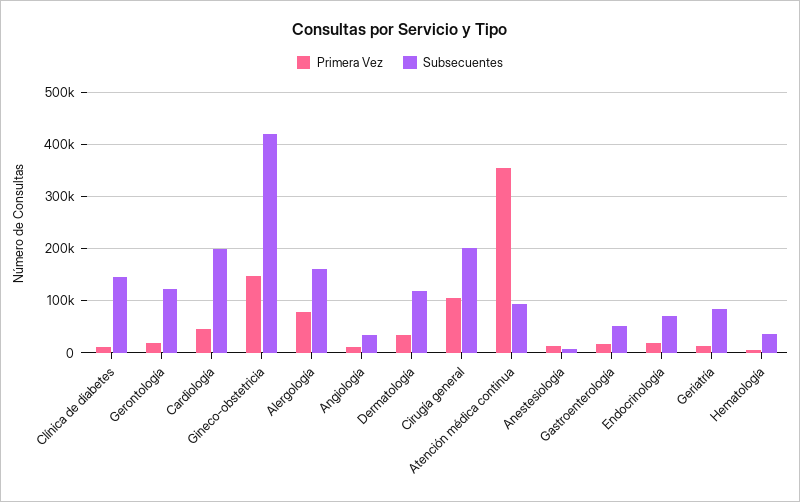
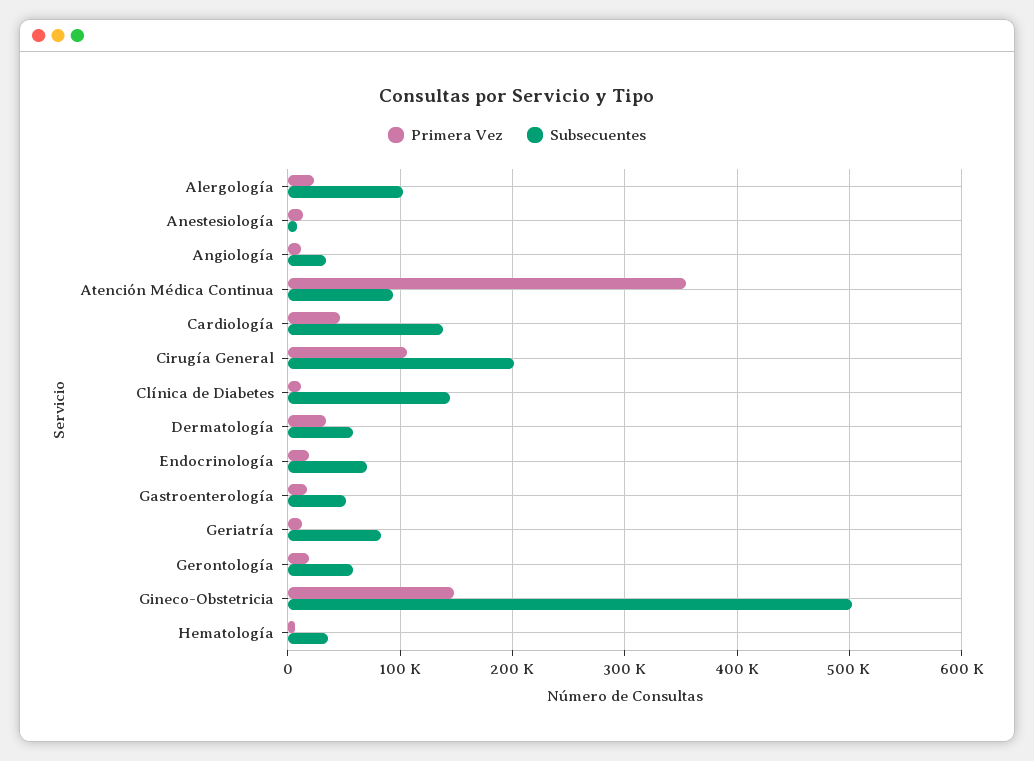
Subsecuentes, Gerontología: 120000 -> 60000
Subsecuentes, Cardiología: 200000 -> 140000
Subsecuentes, Gineco-obstetricia: 420000 -> 500000
Primera Vez, Alergología: 80000 -> 20000
Subsecuentes, Alergología: 160000 -> 100000
Subsecuentes, Dermatología: 120000 -> 60000

